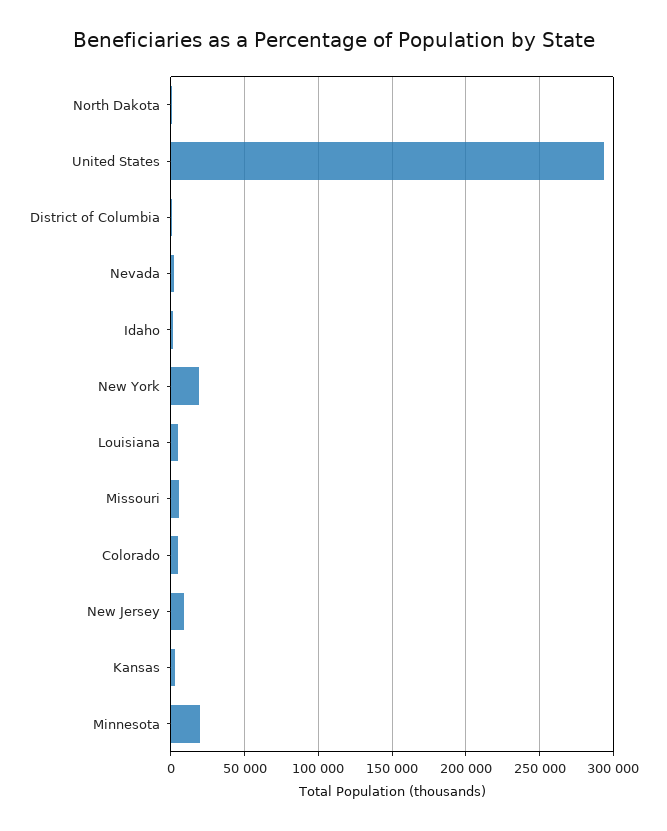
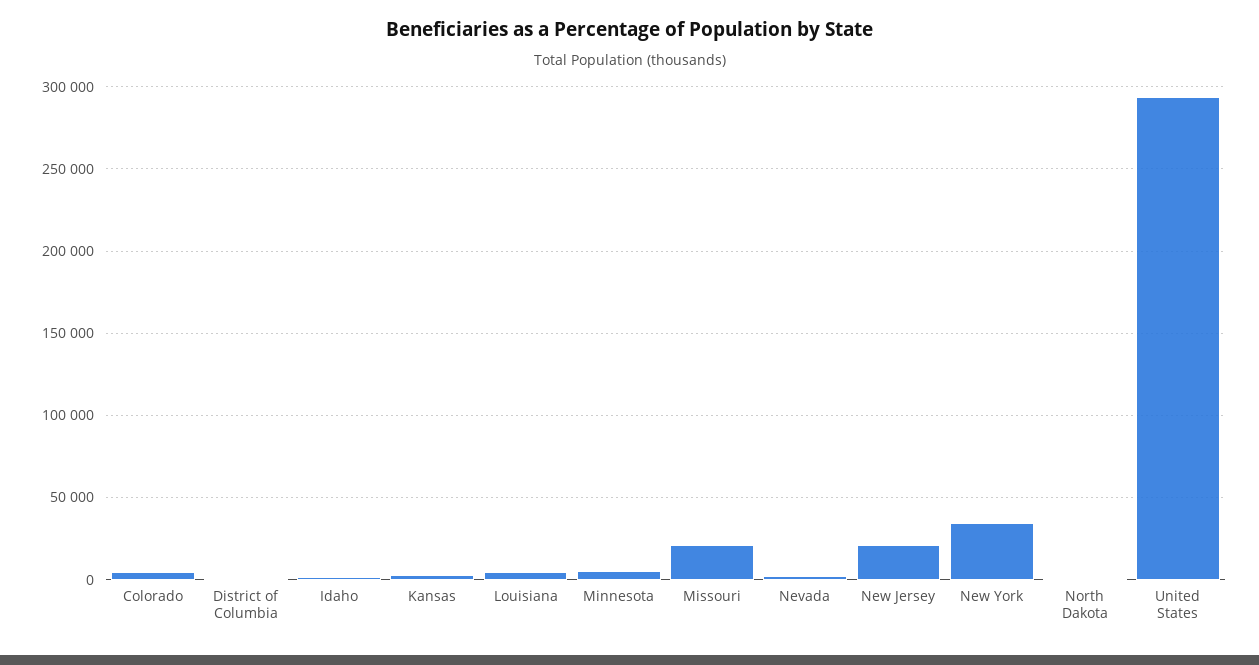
New York: 20000 -> 35000
Missouri: 5000 -> 20000
New Jersey: 10000 -> 20000
Minnesota: 20000 -> 5000

